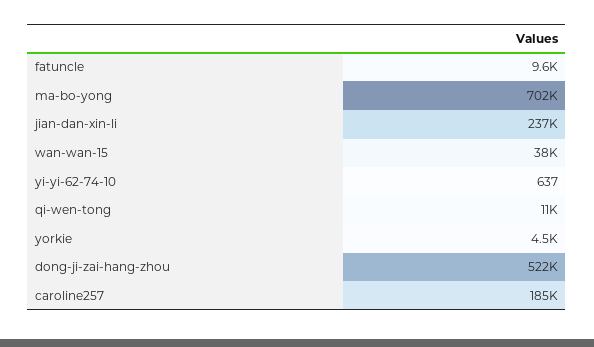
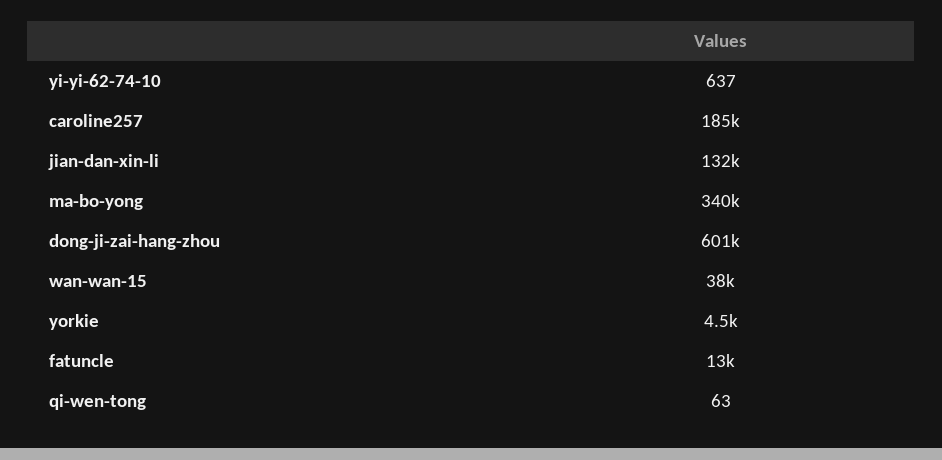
fatuncle: 9600 -> 13000
ma-bo-yong: 702000 -> 340000
jian-dan-xin-li: 237000 -> 132000
qi-wen-tong: 11000 -> 63
dong-ji-zai-hang-zhou: 522000 -> 601000

